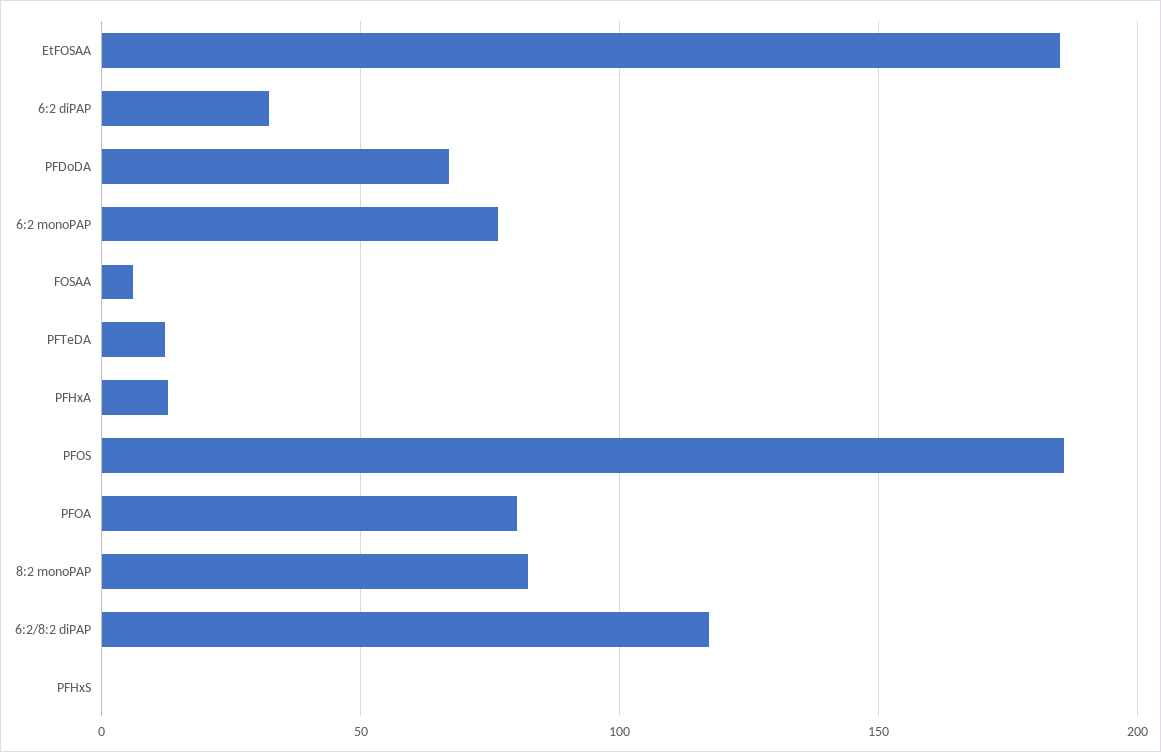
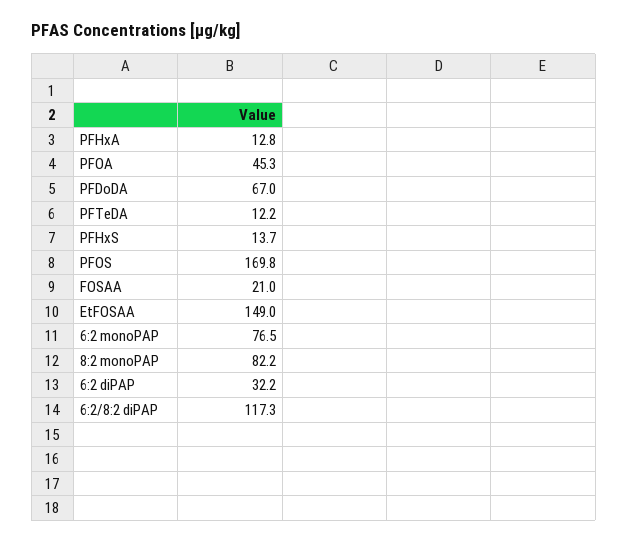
EtFOSAA: 185 -> 149
FOSAA: 5 -> 21
PFOS: 185 -> 169.8
PFOA: 80 -> 45.3
PFHxS: 0 -> 13.7

